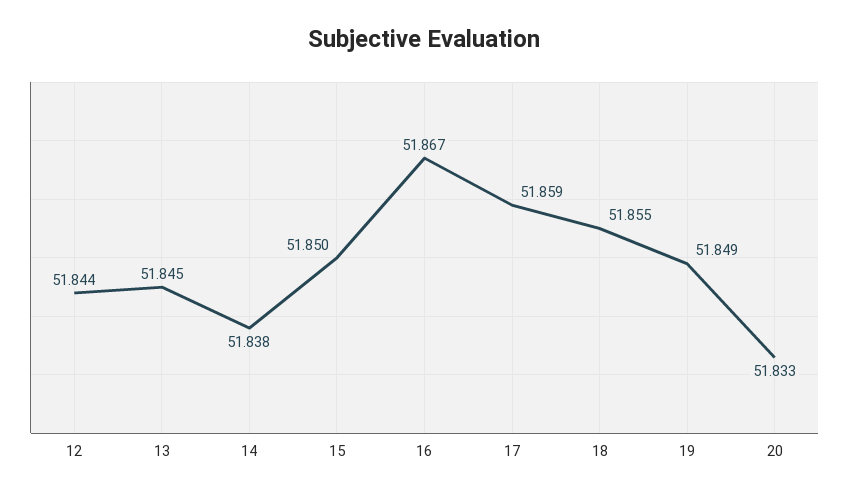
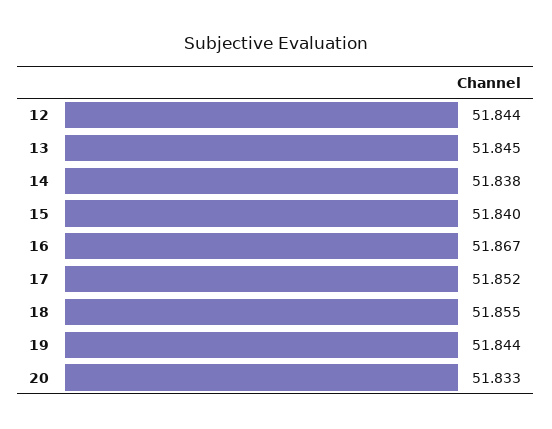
15: 51.85 -> 51.84
17: 51.859 -> 51.852
19: 51.849 -> 51.844

